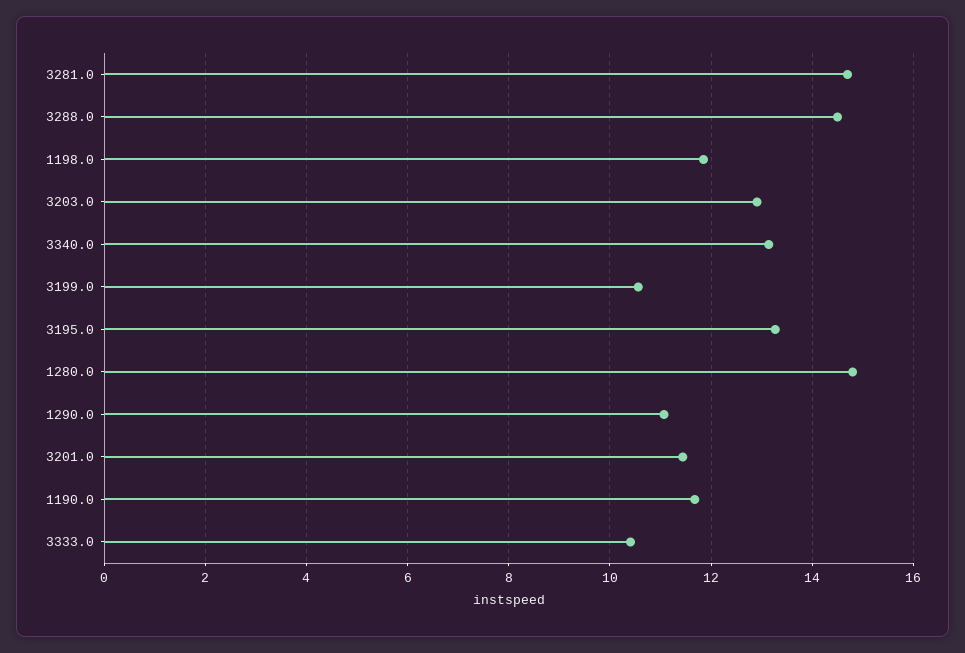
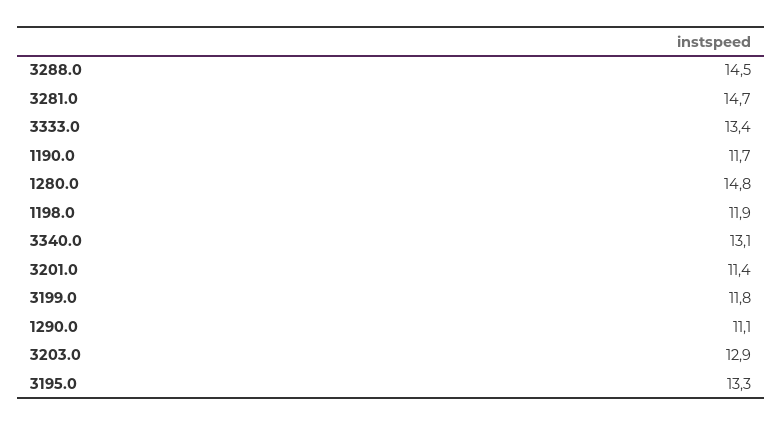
3199.0: 10.6 -> 11.8
3333.0: 10.4 -> 13.4

